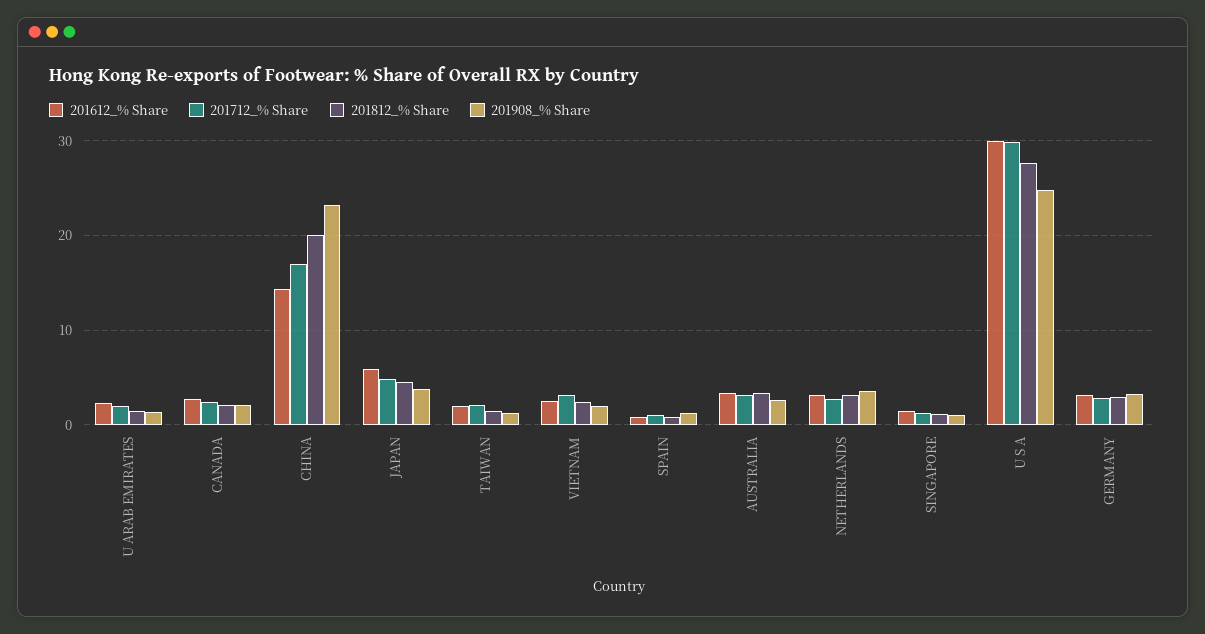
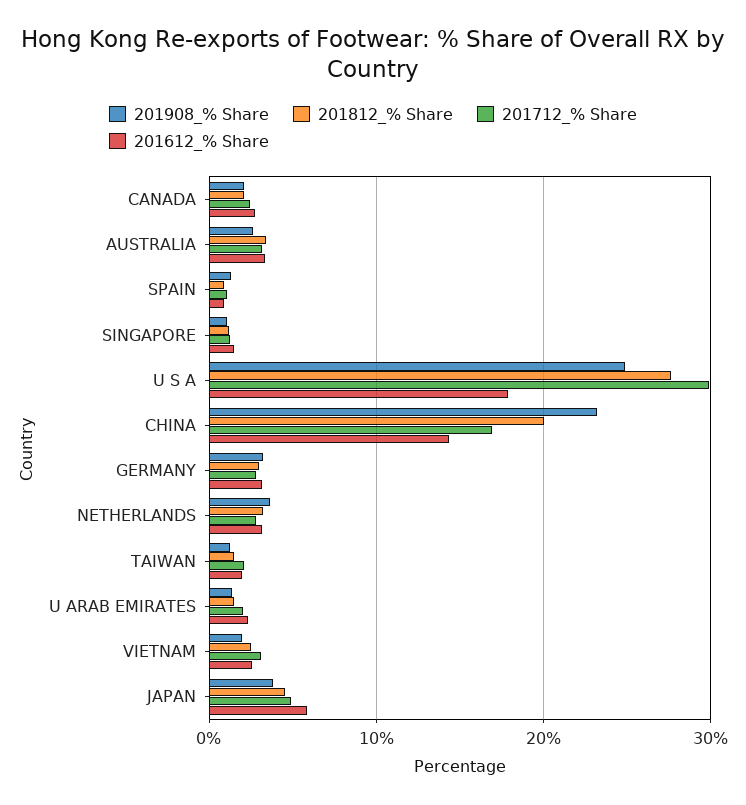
201612_% Share, U S A: 30 -> 18

